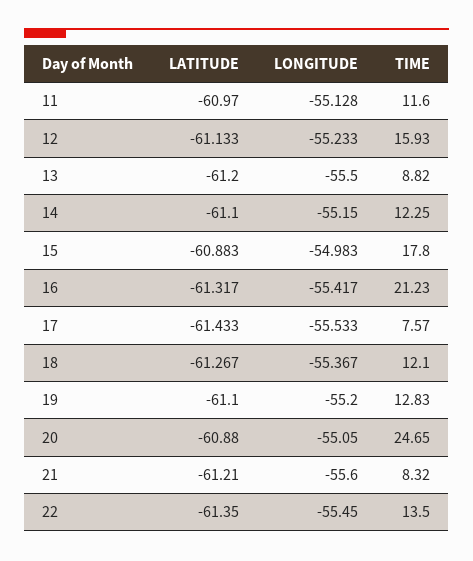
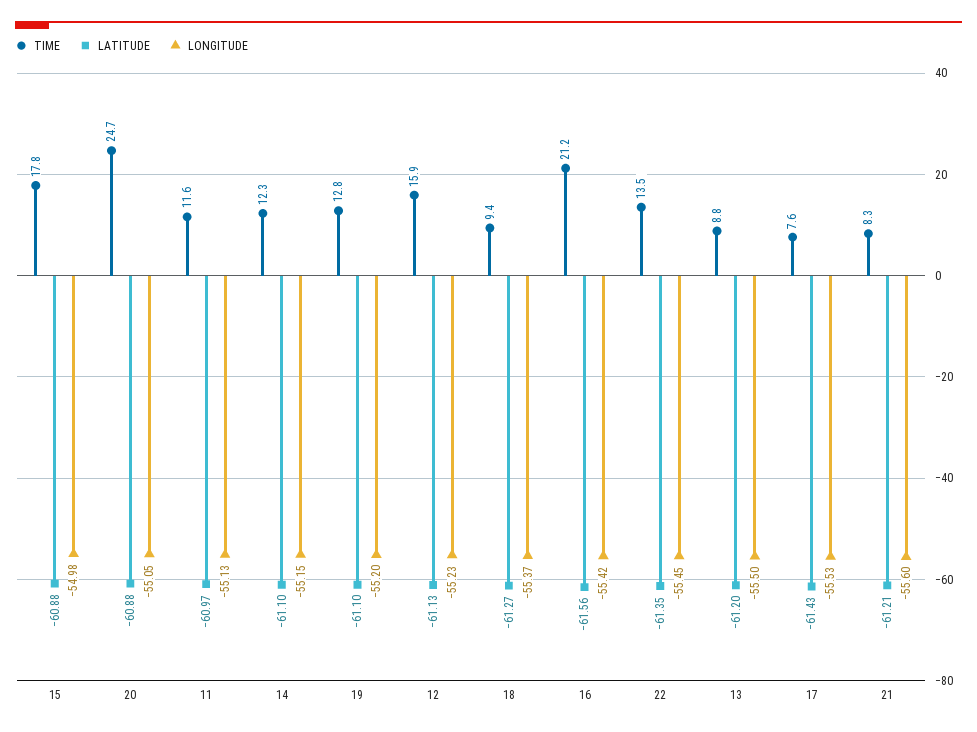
LATITUDE, 16: -61.317 -> -61.56
TIME, 18: 12.1 -> 9.4

